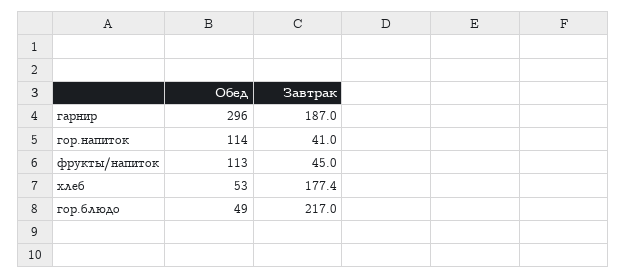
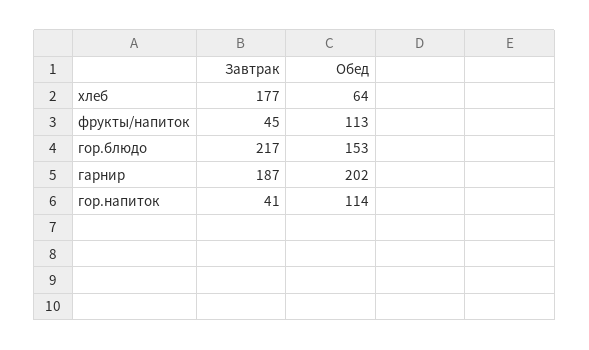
Обед, гарнир: 296 -> 202
Обед, хлеб: 53 -> 64
Обед, гор.блюдо: 49 -> 153

